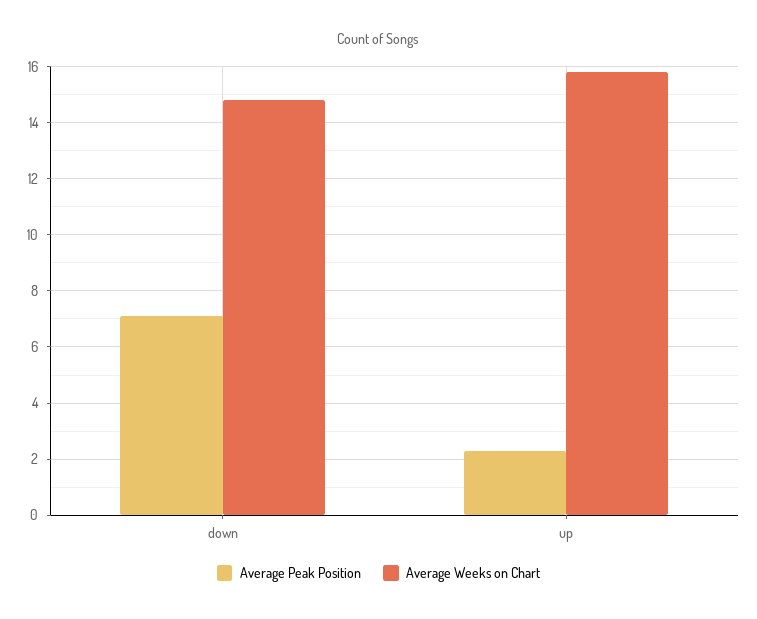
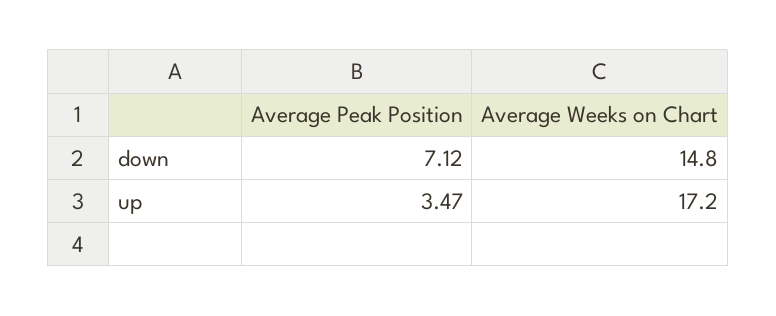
Average Peak Position, up: 2.25 -> 3.47
Average Weeks on Chart, up: 15.75 -> 17.2

